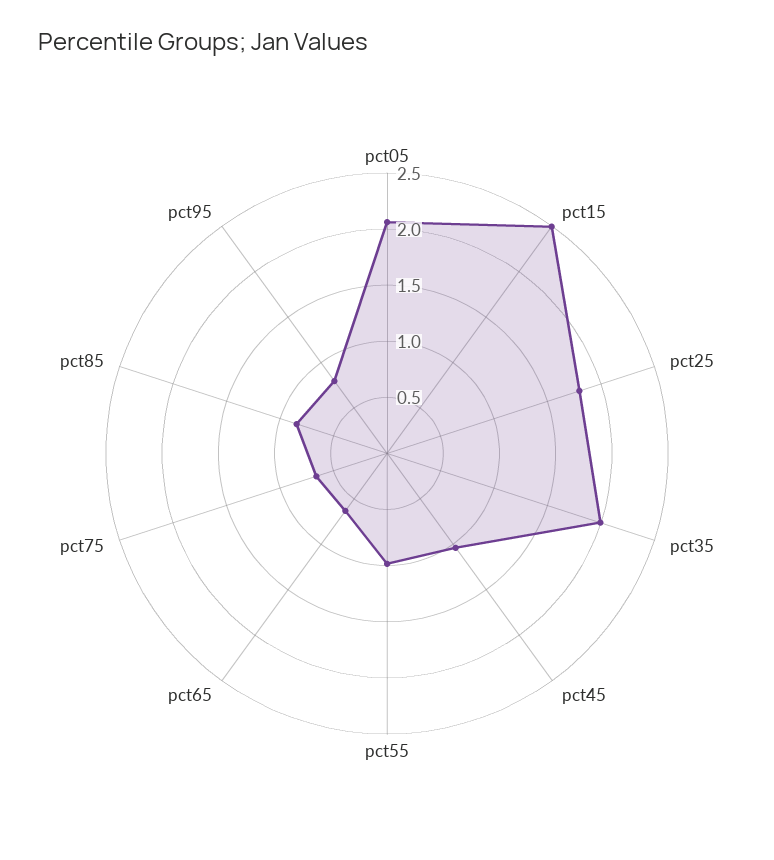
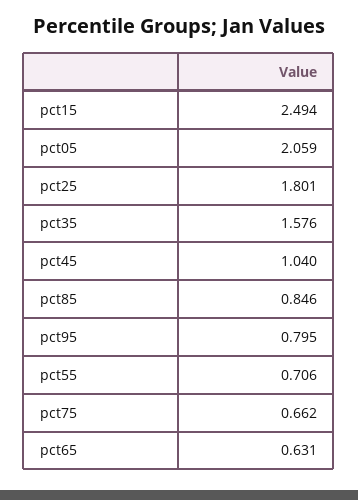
pct35: 2 -> 1.576
pct55: 1 -> 0.706

